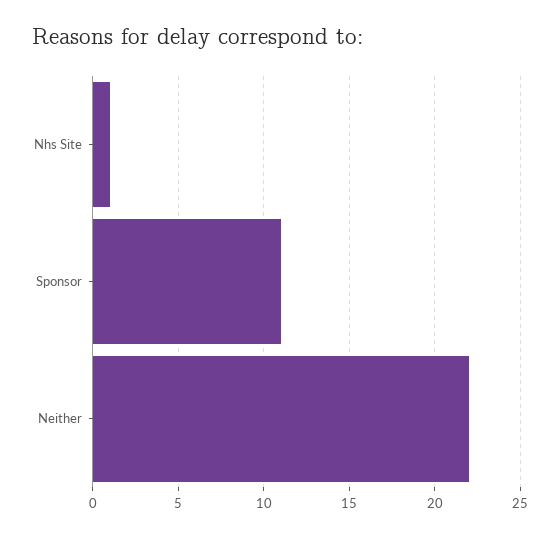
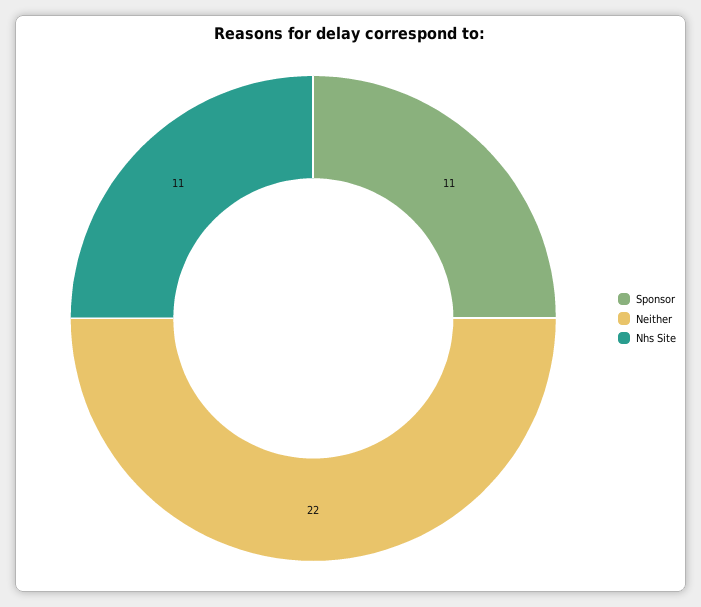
Nhs Site: 1 -> 11

